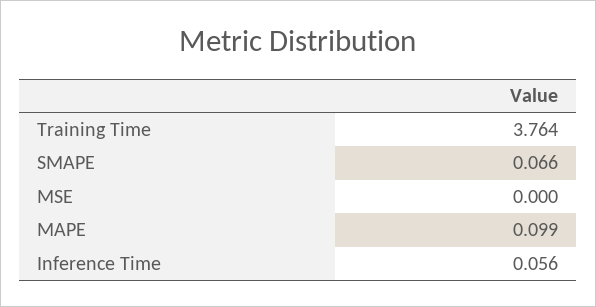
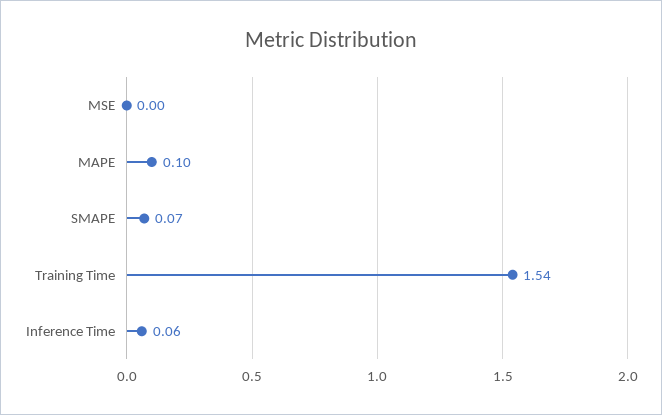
Training Time: 3.764 -> 1.54

